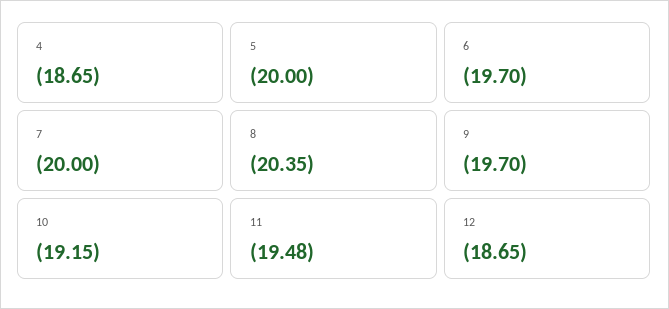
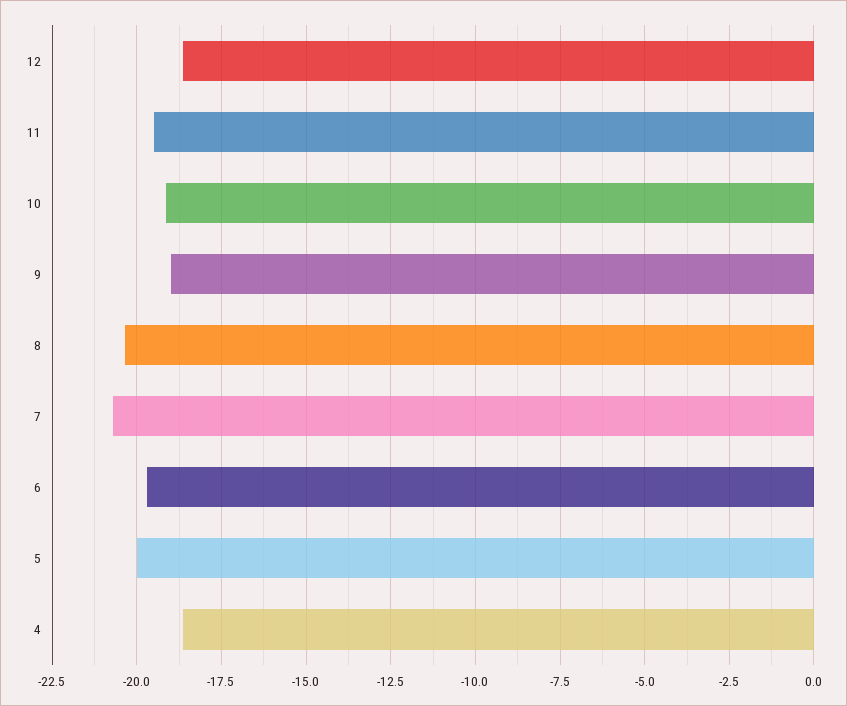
7: -20 -> -20.75
9: -19.7 -> -19

